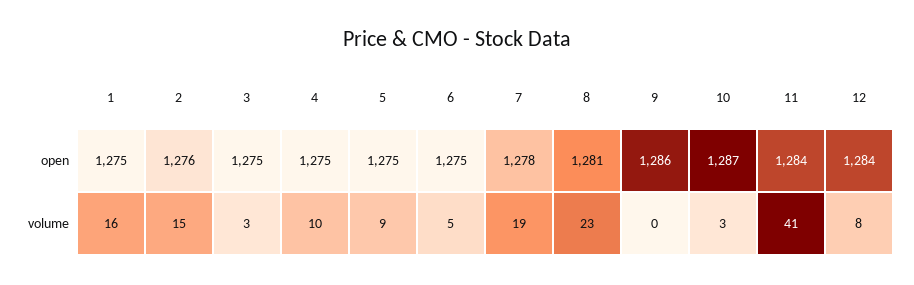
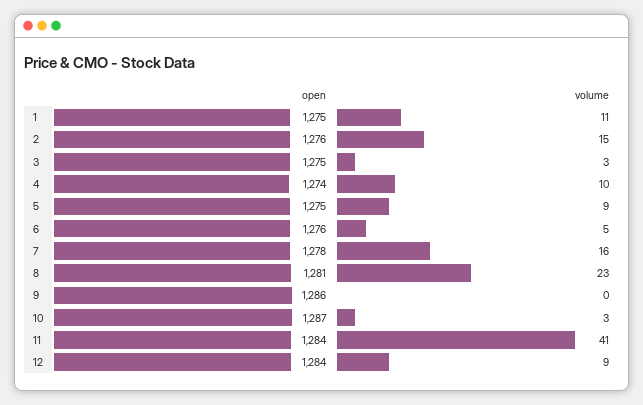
4, open: 1275 -> 1274
6, open: 1275 -> 1276
1, volume: 16 -> 11
7, volume: 19 -> 16
12, volume: 8 -> 9

